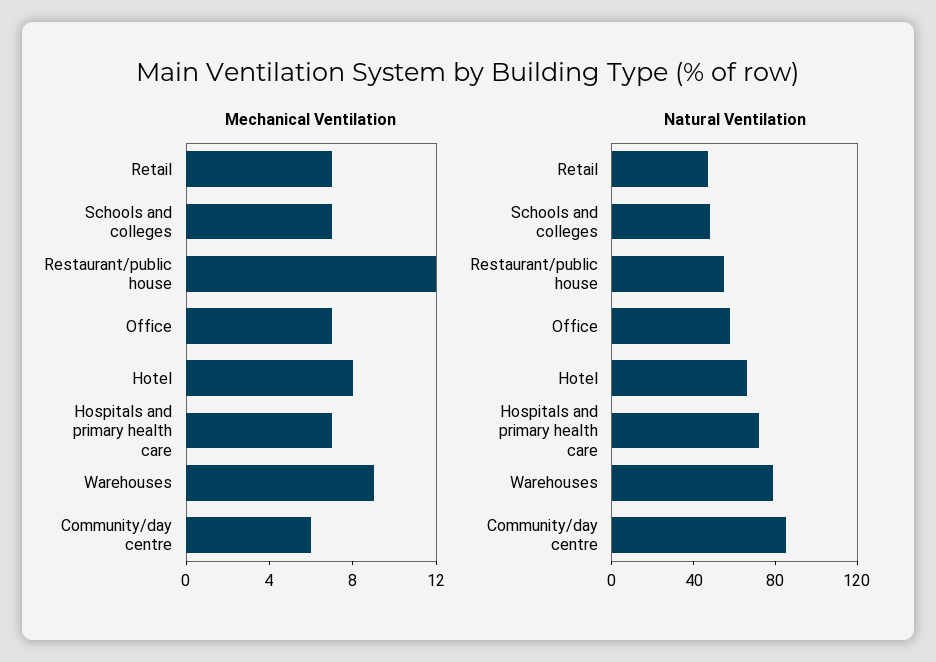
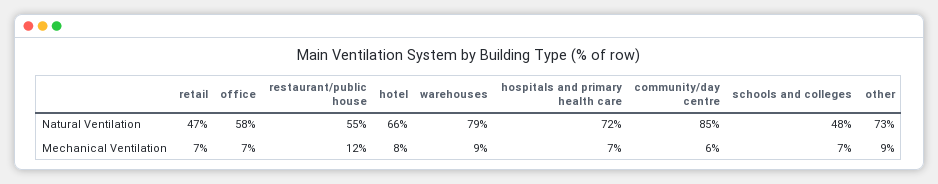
Natural Ventilation, other: none -> 73
Mechanical Ventilation, other: none -> 9

